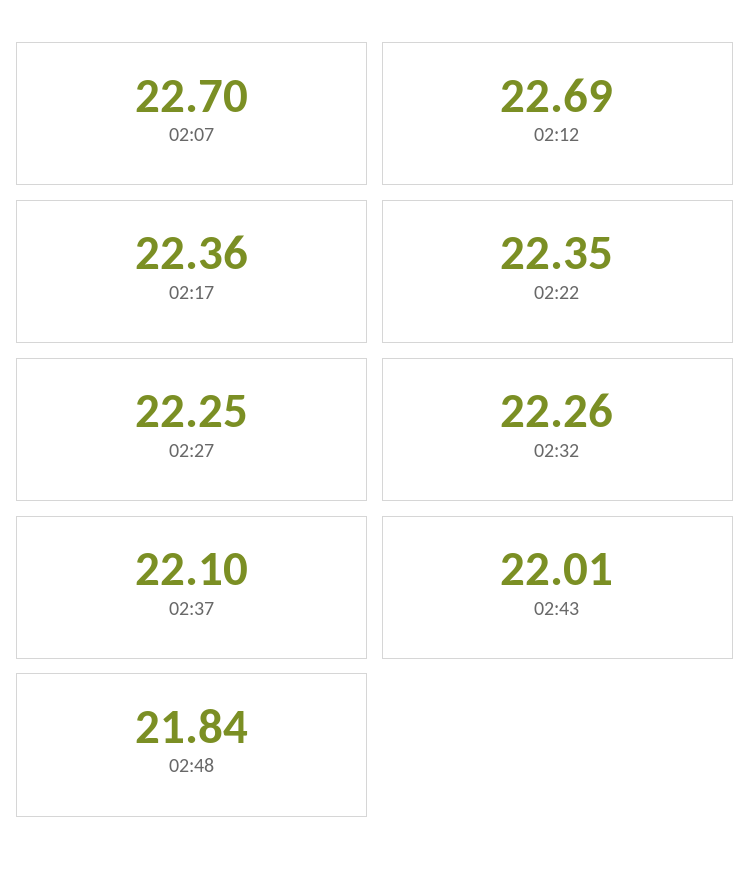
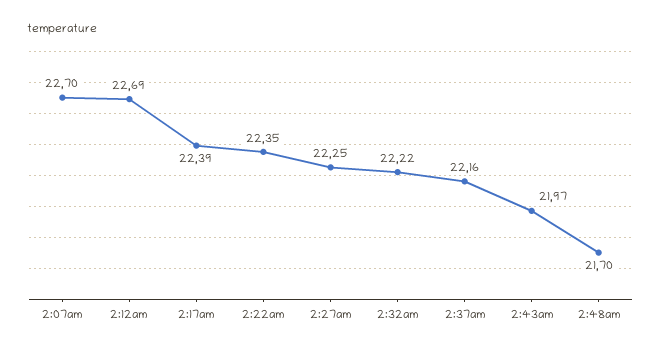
02:17: 22.36 -> 22.39
02:32: 22.26 -> 22.22
02:37: 22.1 -> 22.16
02:43: 22.01 -> 21.97
02:48: 21.84 -> 21.7

